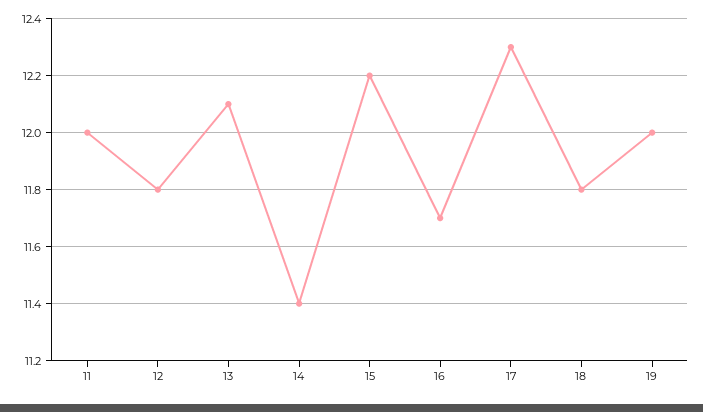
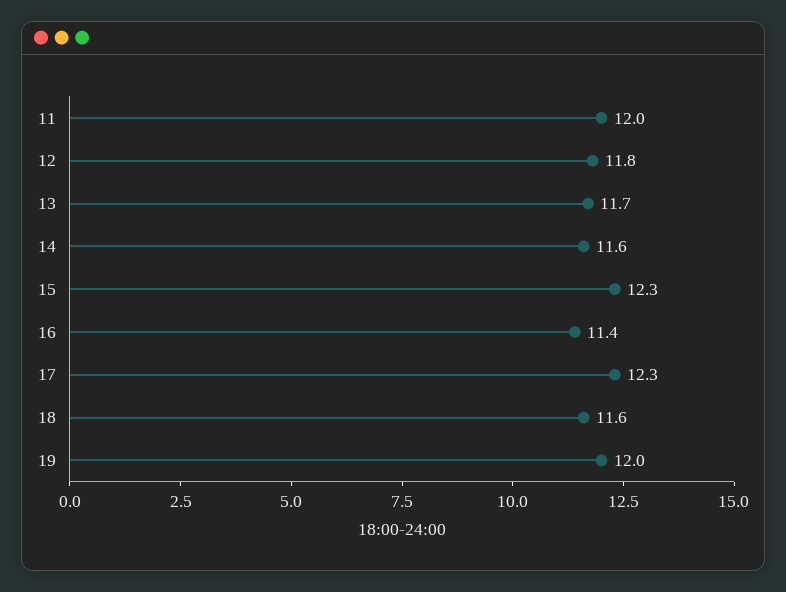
13: 12.1 -> 11.7
14: 11.4 -> 11.6
15: 12.2 -> 12.3
16: 11.7 -> 11.4
18: 11.8 -> 11.6

